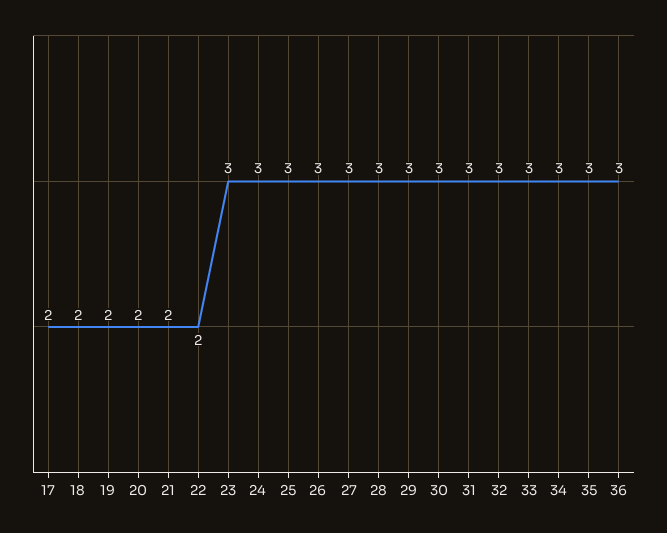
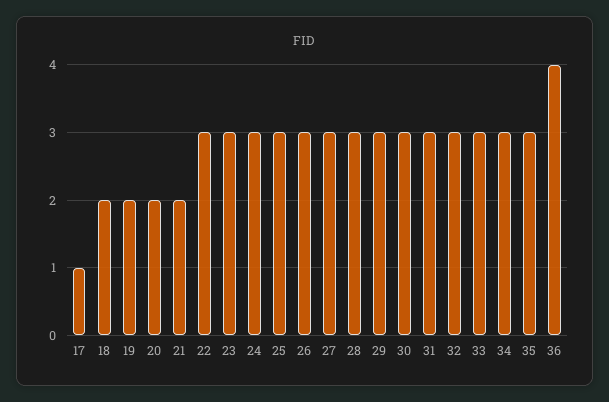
17: 2 -> 1
22: 2 -> 3
36: 3 -> 4

